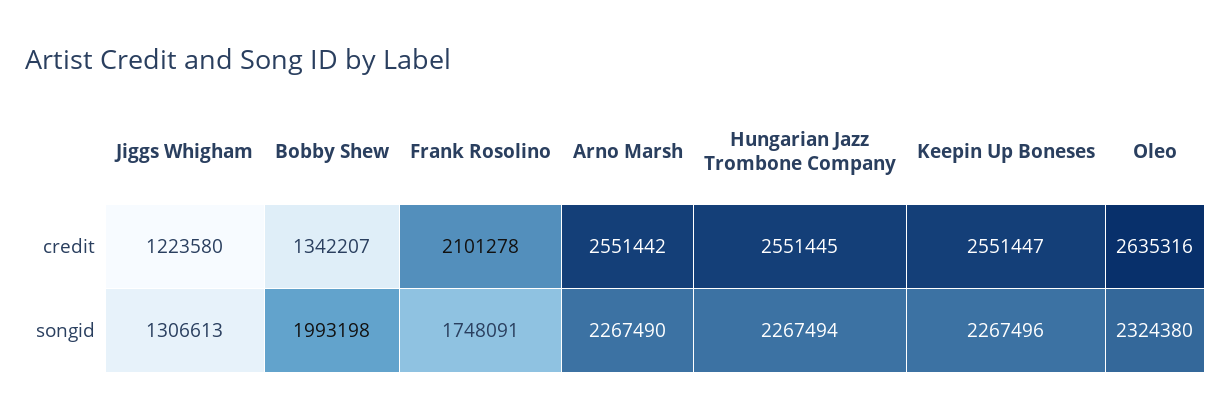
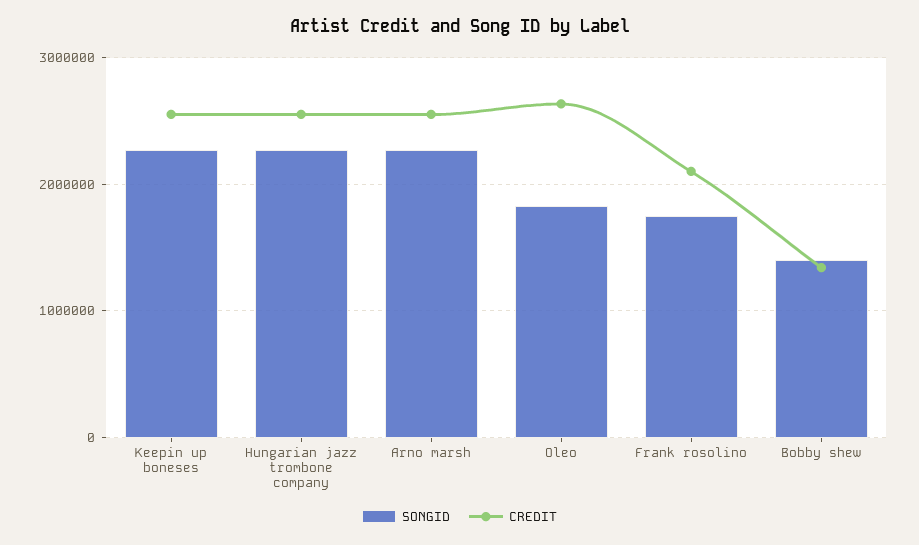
credit, Jiggs Whigham: 1223580 -> none
songid, Jiggs Whigham: 1306613 -> none
songid, Bobby Shew: 1993198 -> 1400000
songid, Oleo: 2324380 -> 1800000

